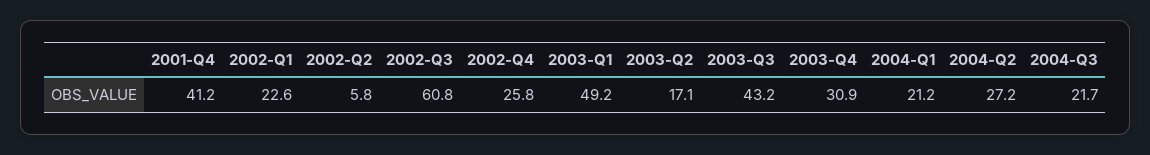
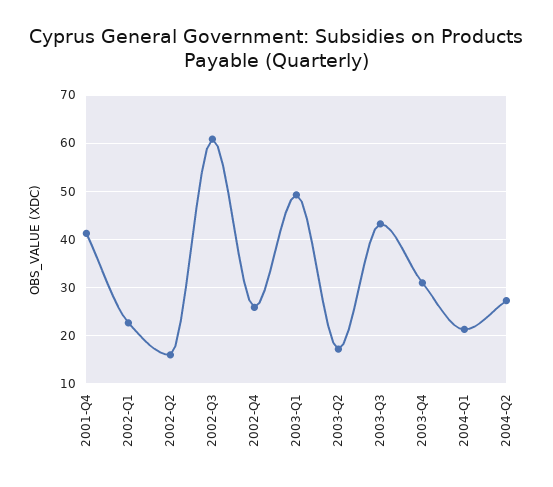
2002-Q2: 5.8 -> 16
2004-Q3: 21.7 -> none

